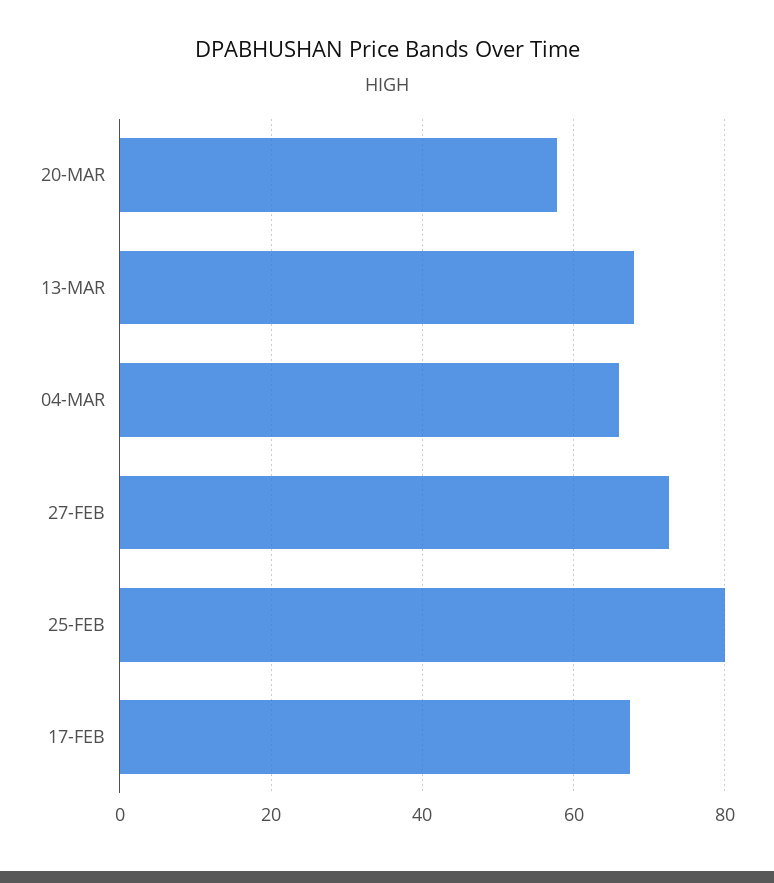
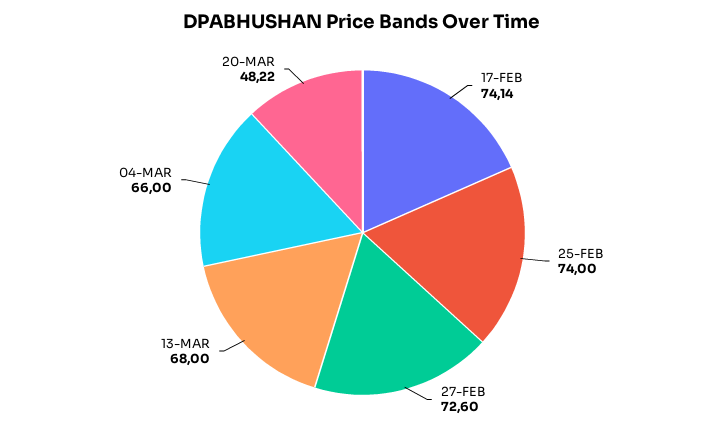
20-MAR: 58 -> 48.22
25-FEB: 80 -> 74
17-FEB: 68 -> 74.14

